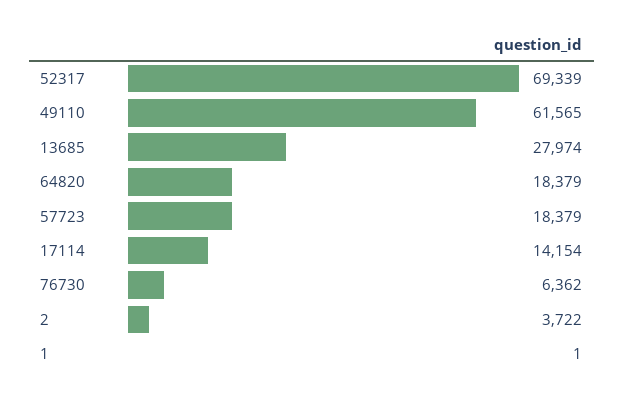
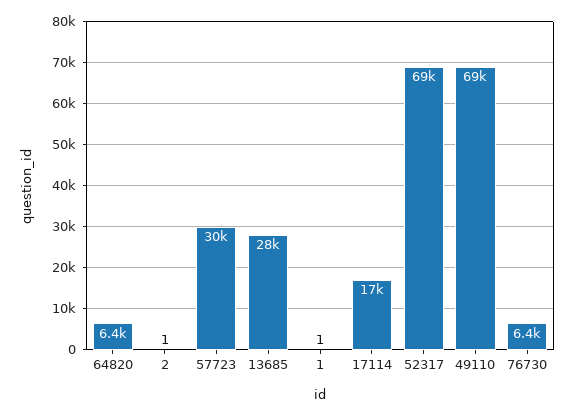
49110: 61565 -> 69000
64820: 18379 -> 6400
57723: 18379 -> 30000
17114: 14154 -> 17000
2: 3722 -> 1

